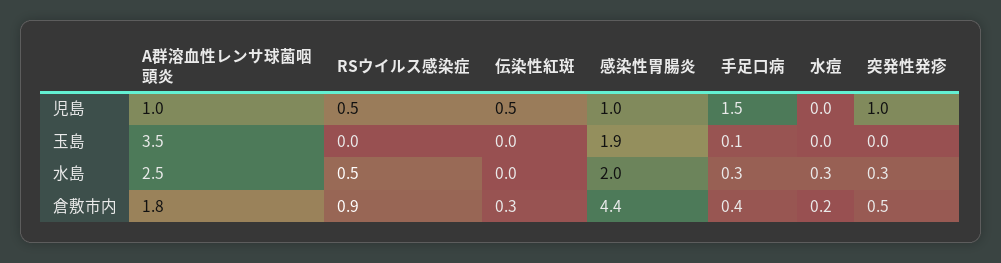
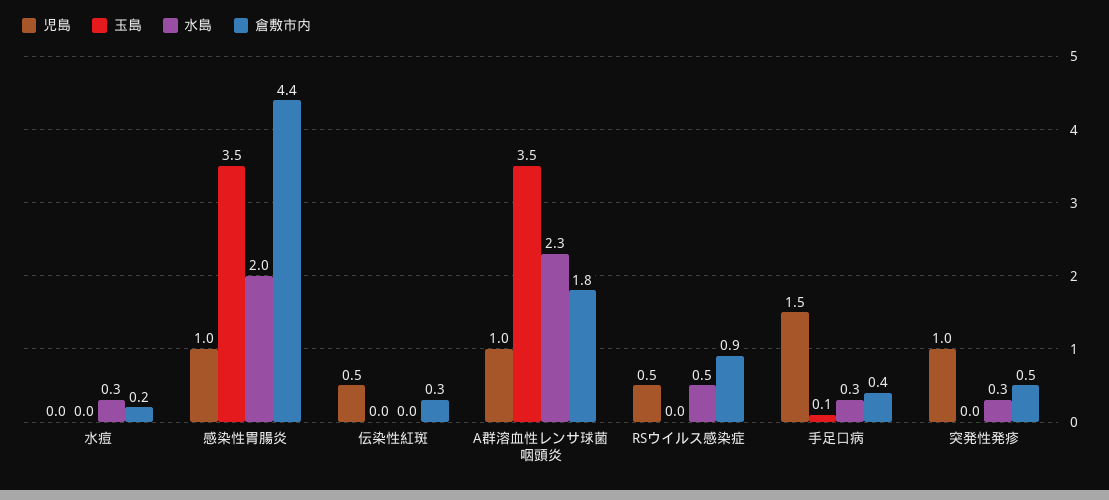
玉島, 感染性胃腸炎: 1.9 -> 3.5
水島, A群溶血性レンサ球菌咽頭炎: 2.5 -> 2.3

